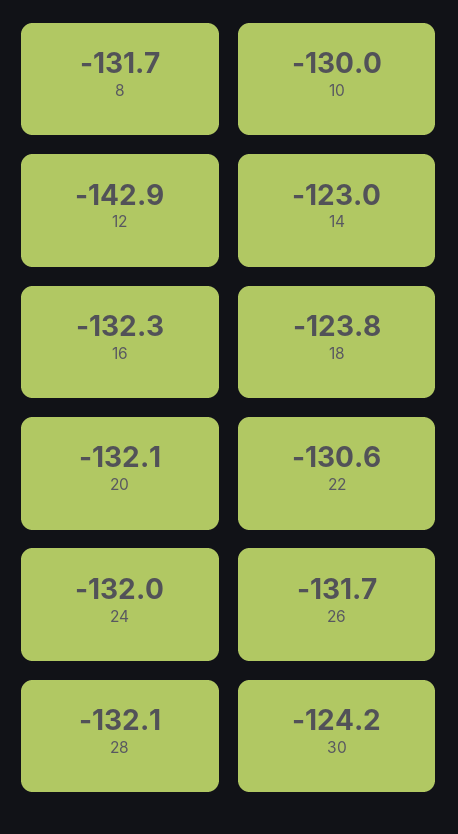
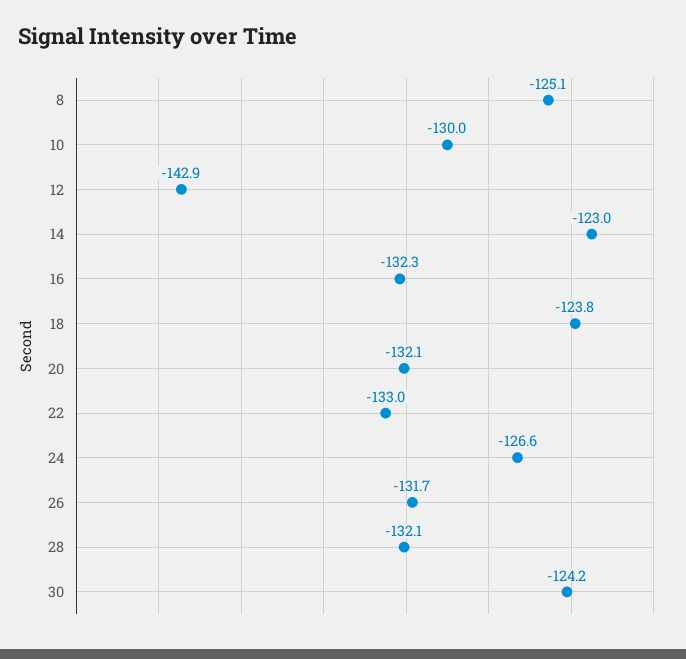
8: -131.7 -> -125.1
22: -130.6 -> -133
24: -132 -> -126.6

